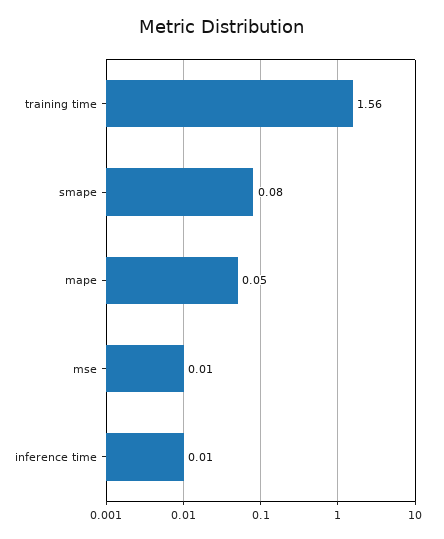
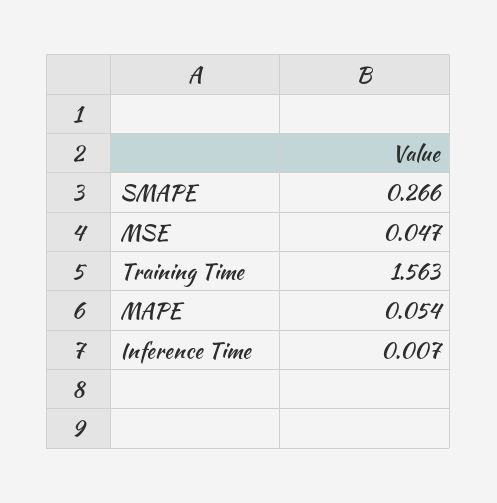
smape: 0.08 -> 0.266
mse: 0.01 -> 0.047

